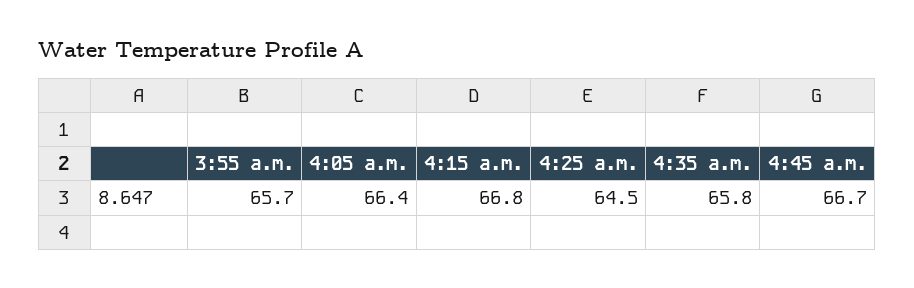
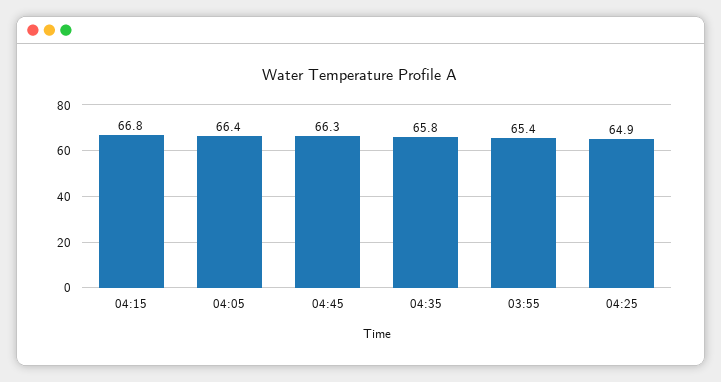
3:55 a.m.: 65.7 -> 65.4
4:25 a.m.: 64.5 -> 64.9
4:45 a.m.: 66.7 -> 66.3

